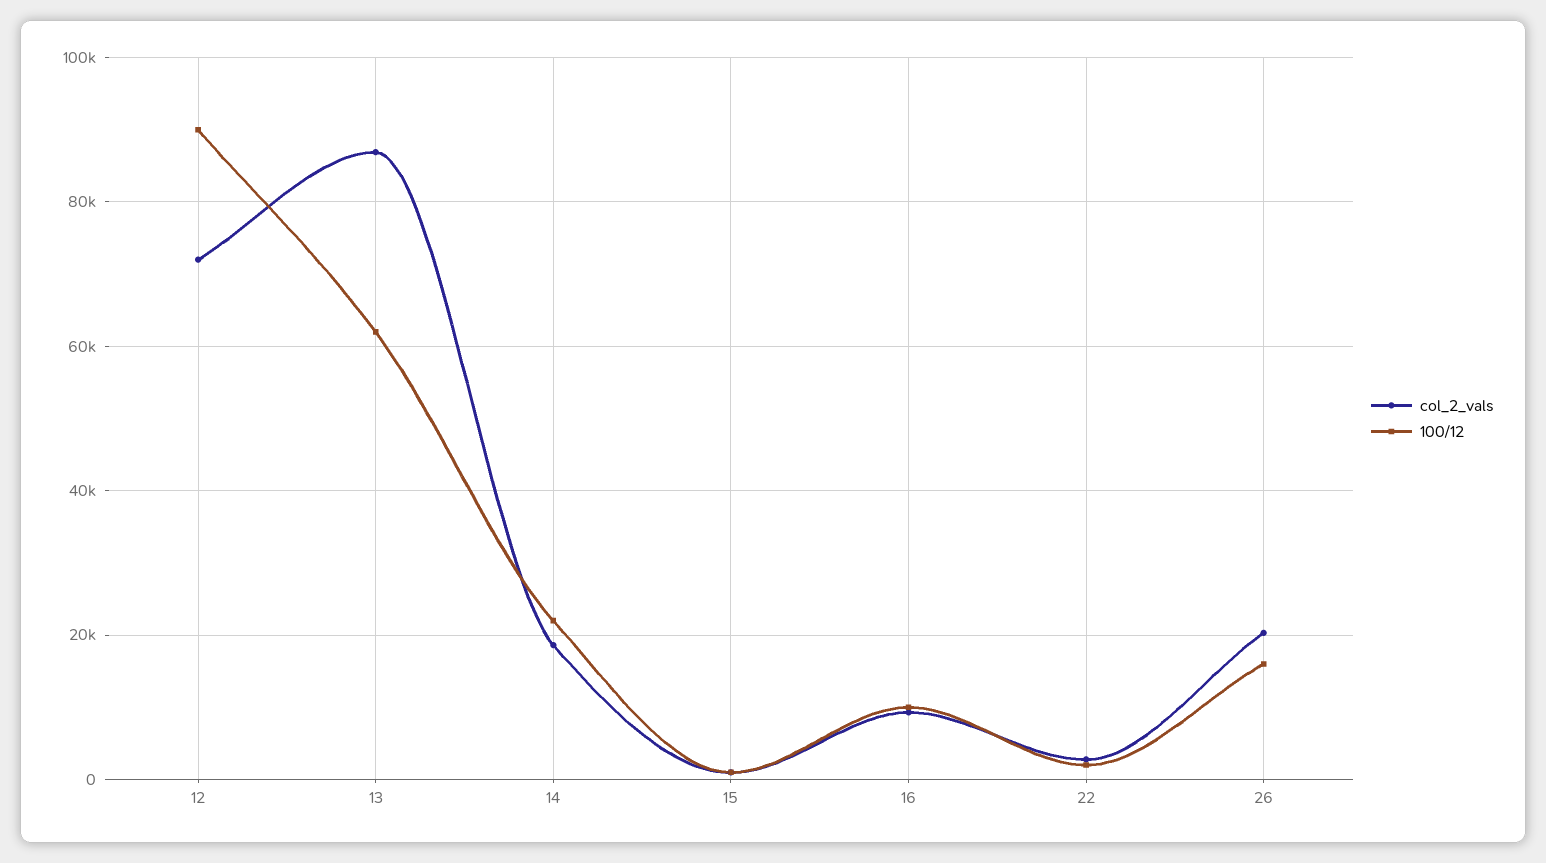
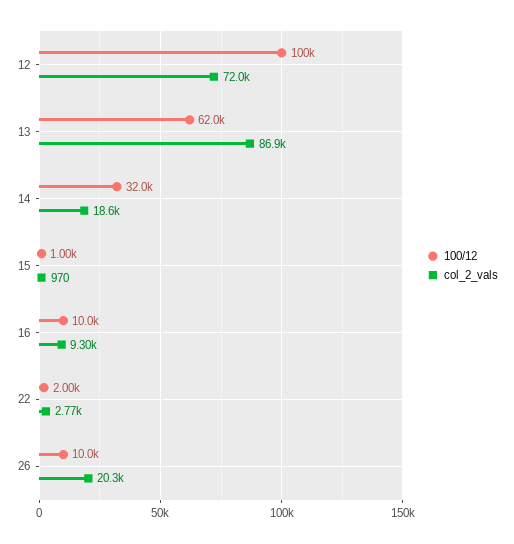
100/12, 12: 90000 -> 100000
100/12, 14: 22000 -> 32000
100/12, 26: 16000 -> 10000

